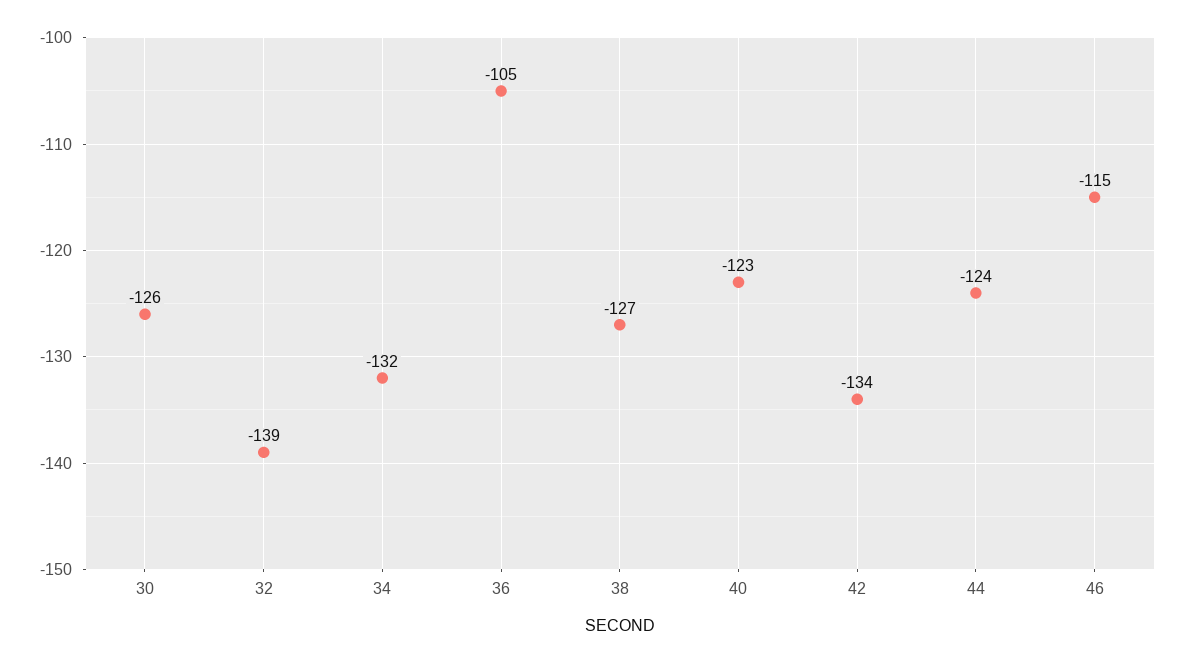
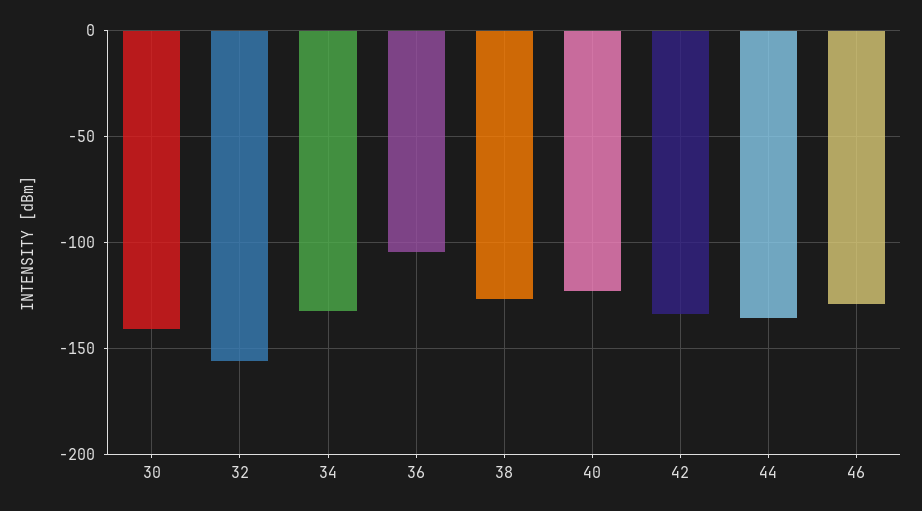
30: -126 -> -140
32: -139 -> -155
44: -124 -> -135
46: -115 -> -130

